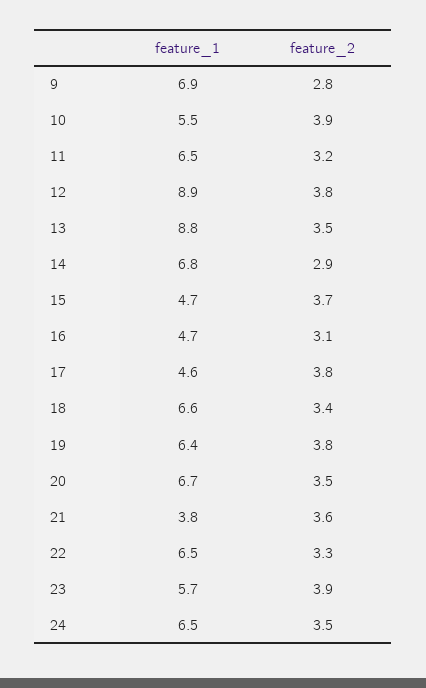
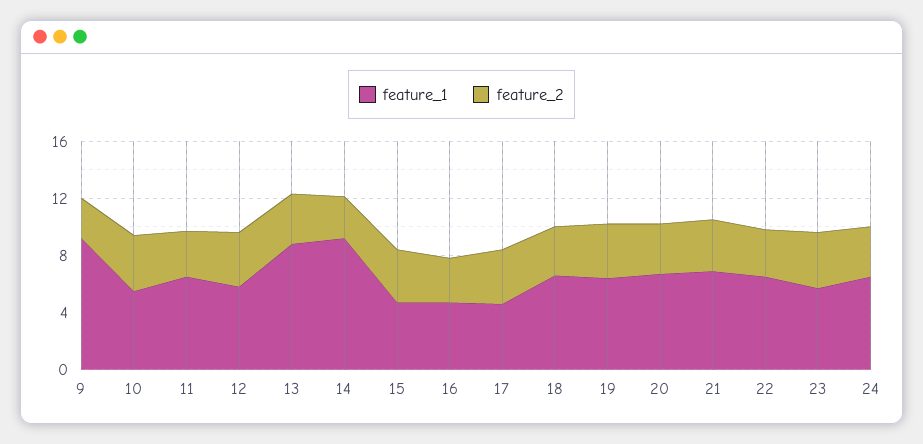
feature_1, 9: 6.9 -> 9
feature_1, 12: 8.9 -> 6
feature_1, 14: 6.8 -> 9
feature_1, 21: 3.8 -> 7

